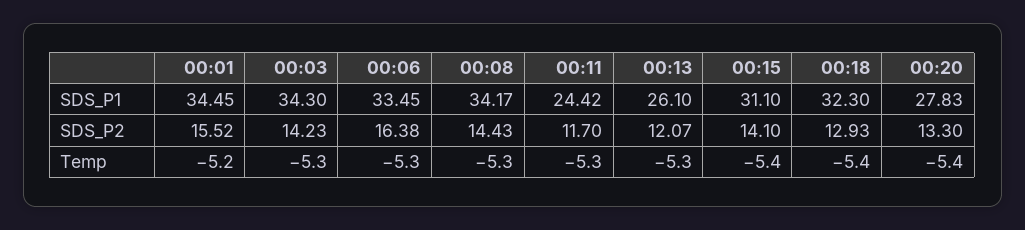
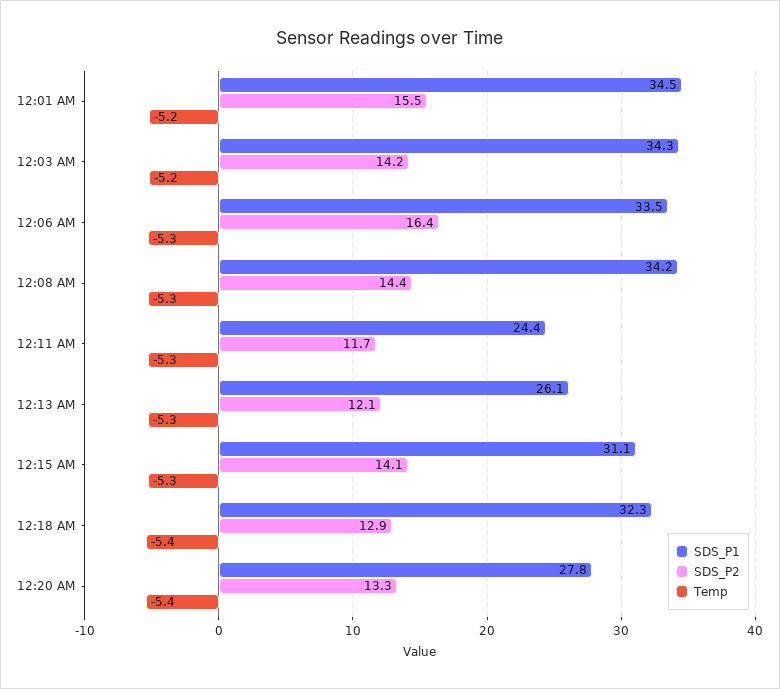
Temp, 00:03: -5.3 -> -5.2
Temp, 00:15: -5.4 -> -5.3

